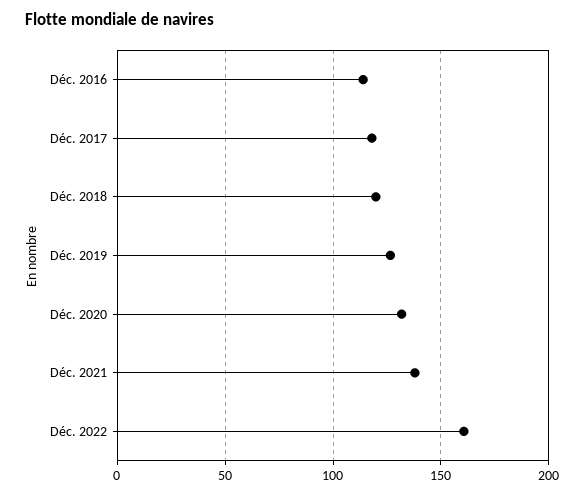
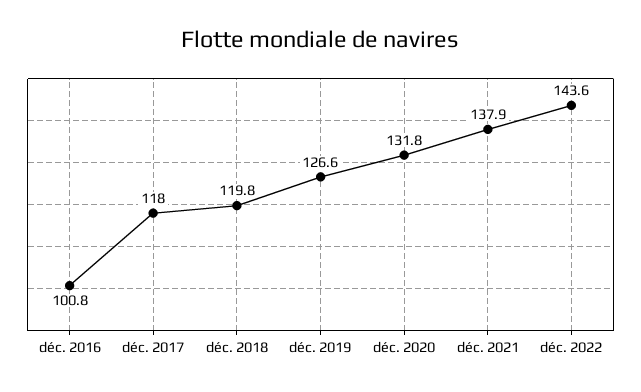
Déc. 2016: 115 -> 100.8
Déc. 2022: 160 -> 143.6

